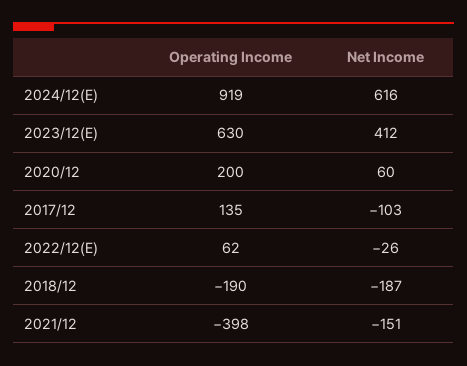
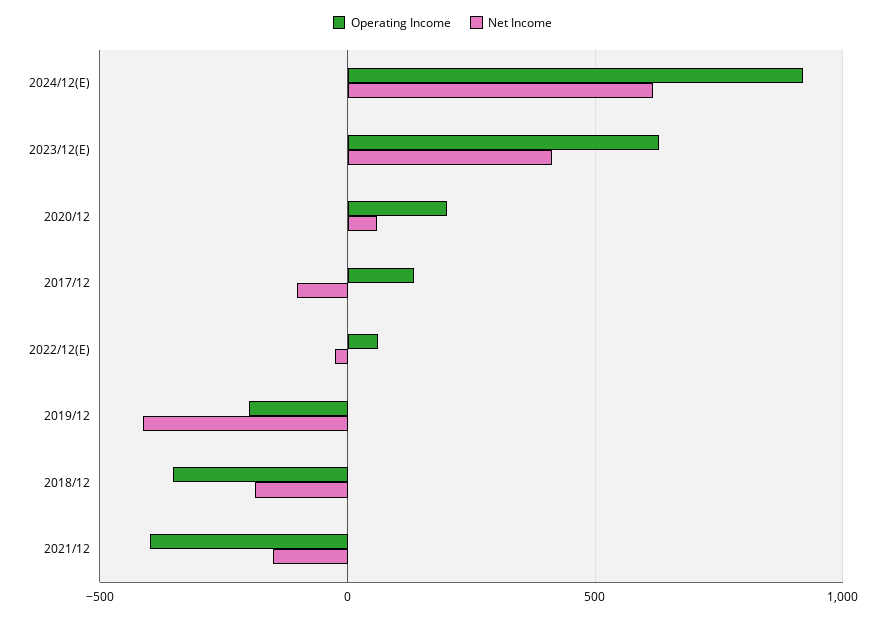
Operating Income, 2018/12: -190 -> -350
Operating Income, 2019/12: none -> -200
Net Income, 2019/12: none -> -400

